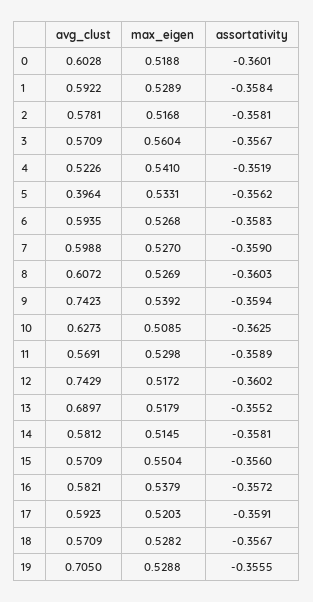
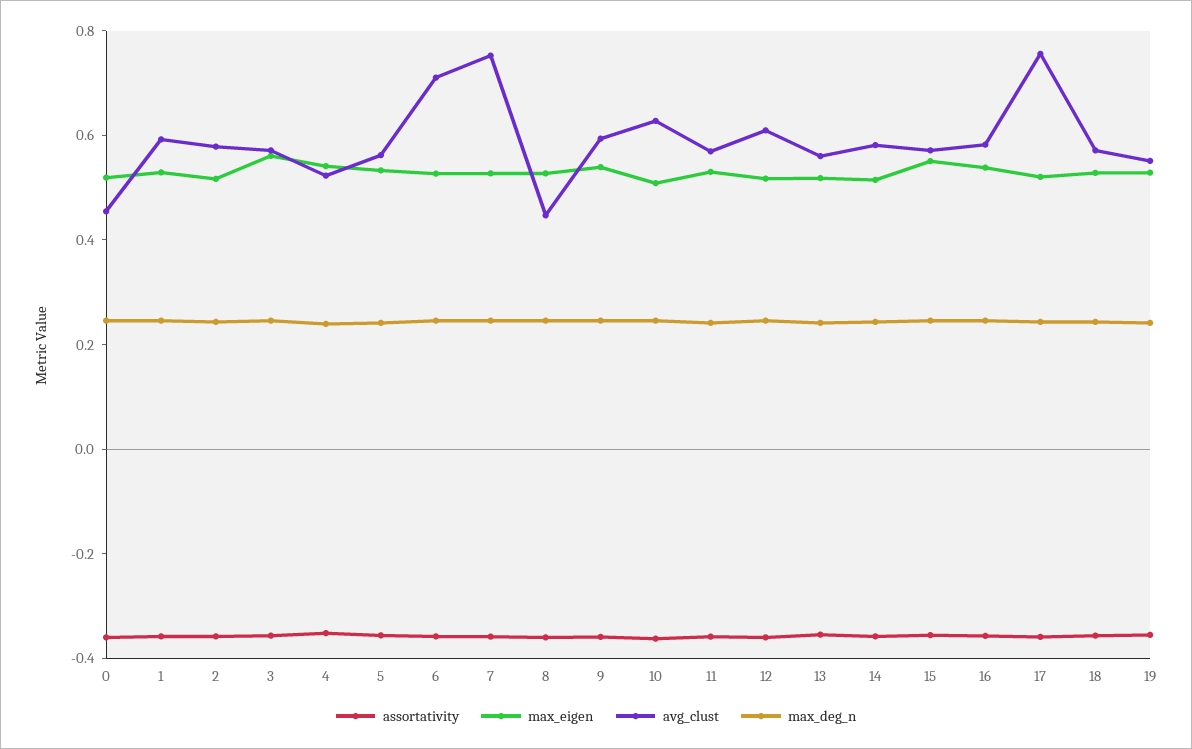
avg_clust, 0: 0.6028 -> 0.45
avg_clust, 5: 0.3964 -> 0.55
avg_clust, 6: 0.5935 -> 0.7
avg_clust, 7: 0.5988 -> 0.75
avg_clust, 8: 0.6072 -> 0.45
avg_clust, 9: 0.7423 -> 0.6
avg_clust, 12: 0.7429 -> 0.6
avg_clust, 13: 0.6897 -> 0.55
avg_clust, 17: 0.5923 -> 0.75
avg_clust, 19: 0.705 -> 0.55
max_deg_n, 0: none -> 0.25
max_deg_n, 1: none -> 0.25
max_deg_n, 2: none -> 0.25
max_deg_n, 3: none -> 0.25
max_deg_n, 4: none -> 0.25
max_deg_n, 5: none -> 0.25
max_deg_n, 6: none -> 0.25
max_deg_n, 7: none -> 0.25
max_deg_n, 8: none -> 0.25
max_deg_n, 9: none -> 0.25
max_deg_n, 10: none -> 0.25
max_deg_n, 11: none -> 0.25
max_deg_n, 12: none -> 0.25
max_deg_n, 13: none -> 0.25
max_deg_n, 14: none -> 0.25
max_deg_n, 15: none -> 0.25
max_deg_n, 16: none -> 0.25
max_deg_n, 17: none -> 0.25
max_deg_n, 18: none -> 0.25
max_deg_n, 19: none -> 0.25

